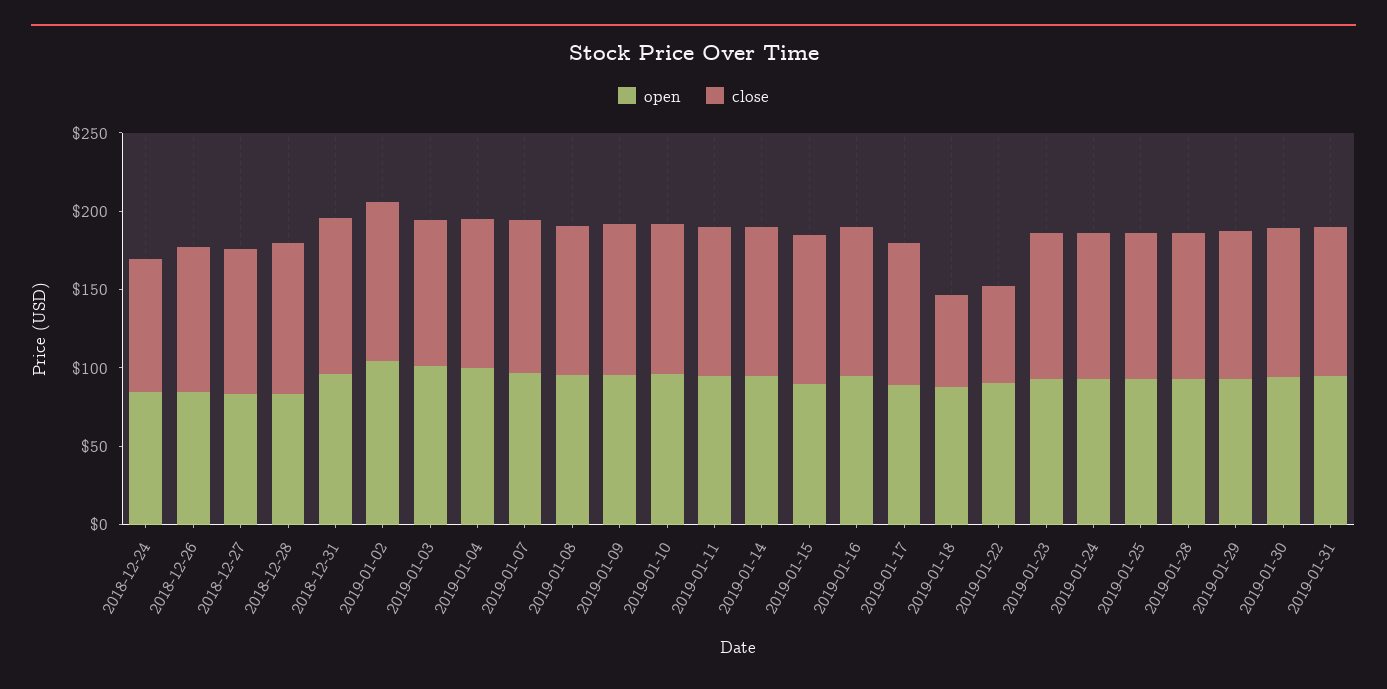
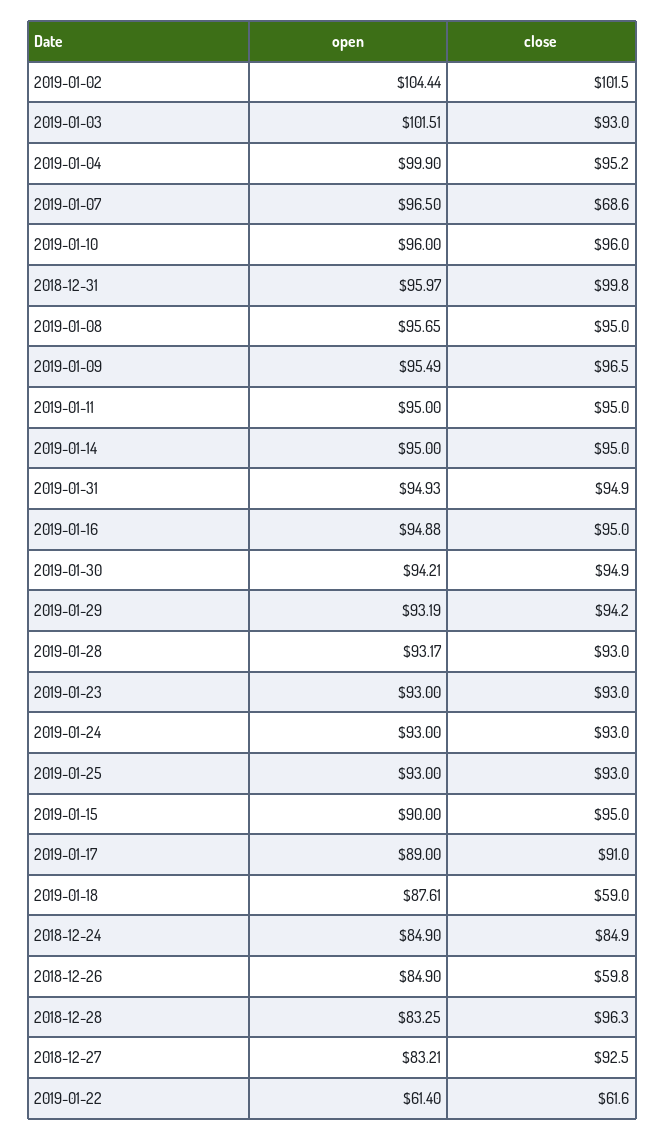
close, 2018-12-26: 90 -> 59.8
close, 2019-01-07: 100 -> 68.6
open, 2019-01-22: 90 -> 61.4

